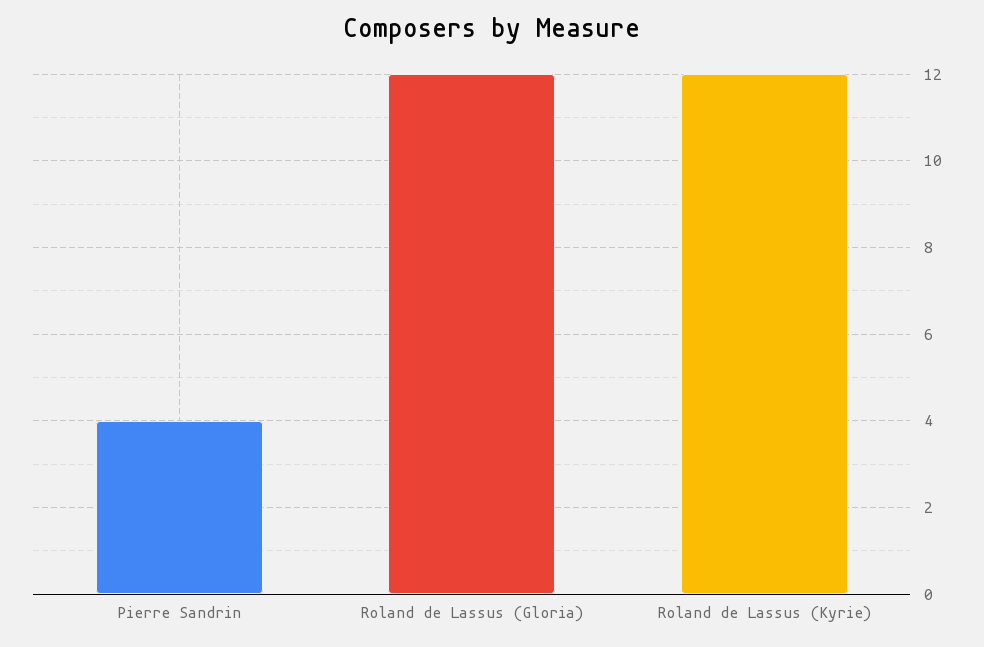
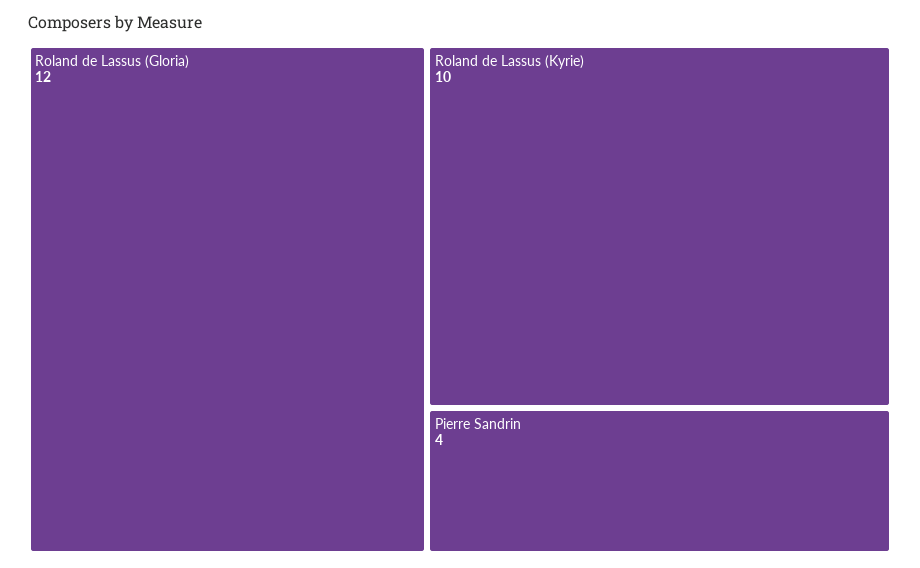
Roland de Lassus (Kyrie): 12 -> 10

